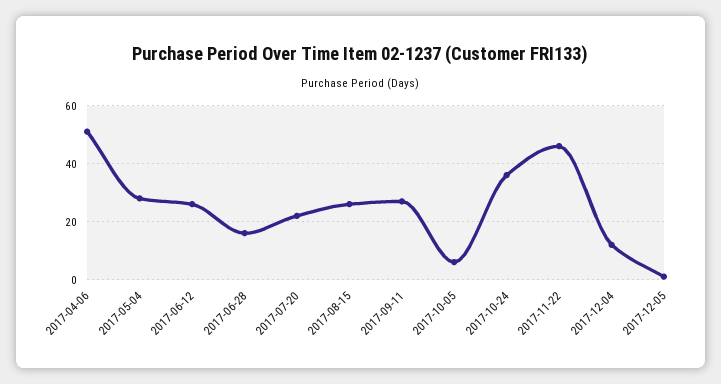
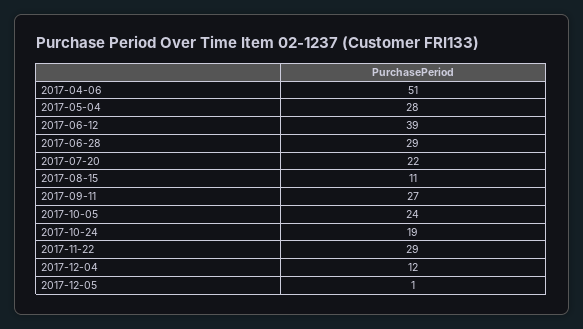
2017-06-12: 25 -> 39
2017-06-28: 15 -> 29
2017-08-15: 25 -> 11
2017-10-05: 5 -> 24
2017-10-24: 35 -> 19
2017-11-22: 45 -> 29

